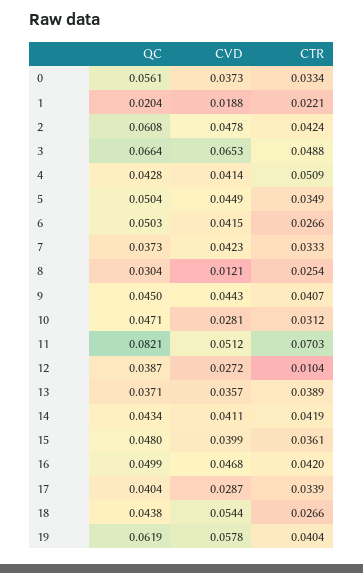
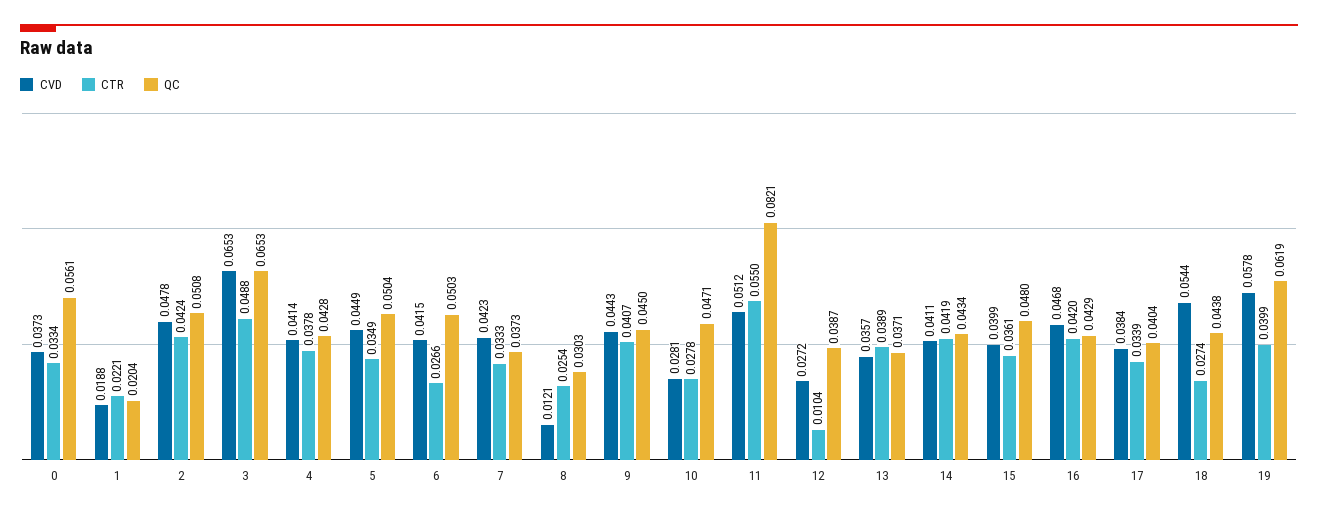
QC, 2: 0.0608 -> 0.0508
QC, 3: 0.0664 -> 0.0653
CTR, 4: 0.0509 -> 0.0378
QC, 8: 0.0304 -> 0.0303
CTR, 10: 0.0312 -> 0.0278
CTR, 11: 0.0703 -> 0.055
QC, 16: 0.0499 -> 0.0429
CVD, 17: 0.0287 -> 0.0384
CTR, 18: 0.0266 -> 0.0274
CTR, 19: 0.0404 -> 0.0399

